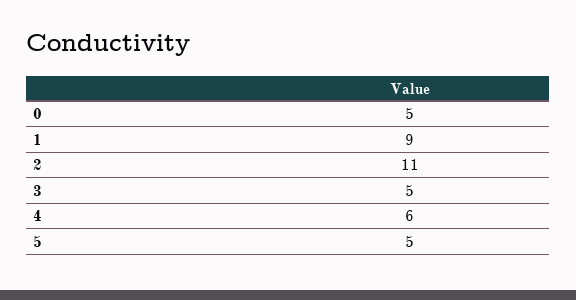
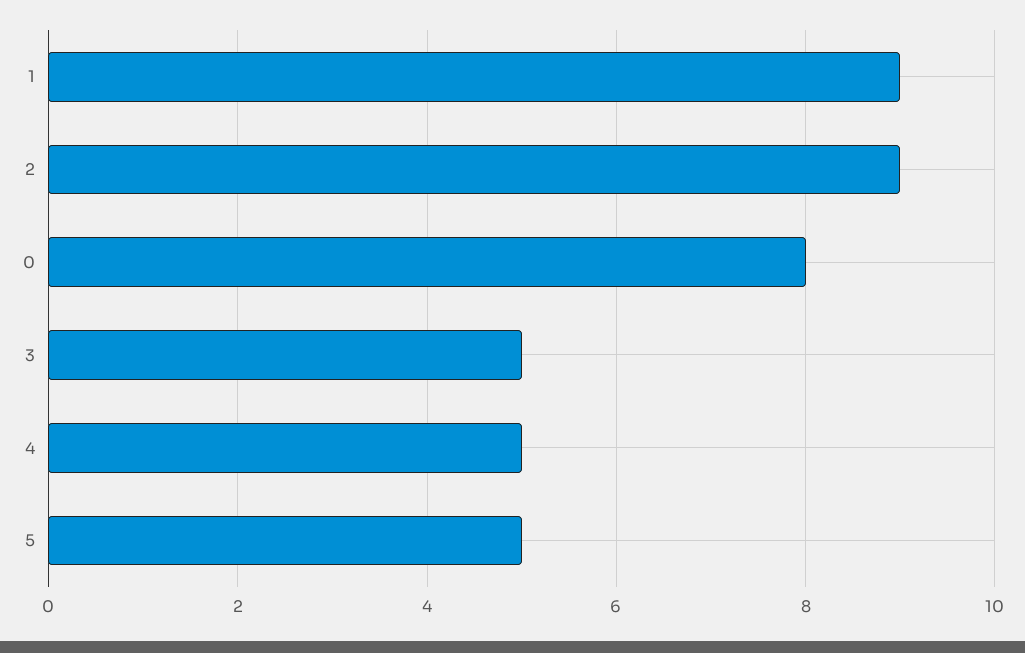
0: 5 -> 8
2: 11 -> 9
4: 6 -> 5

